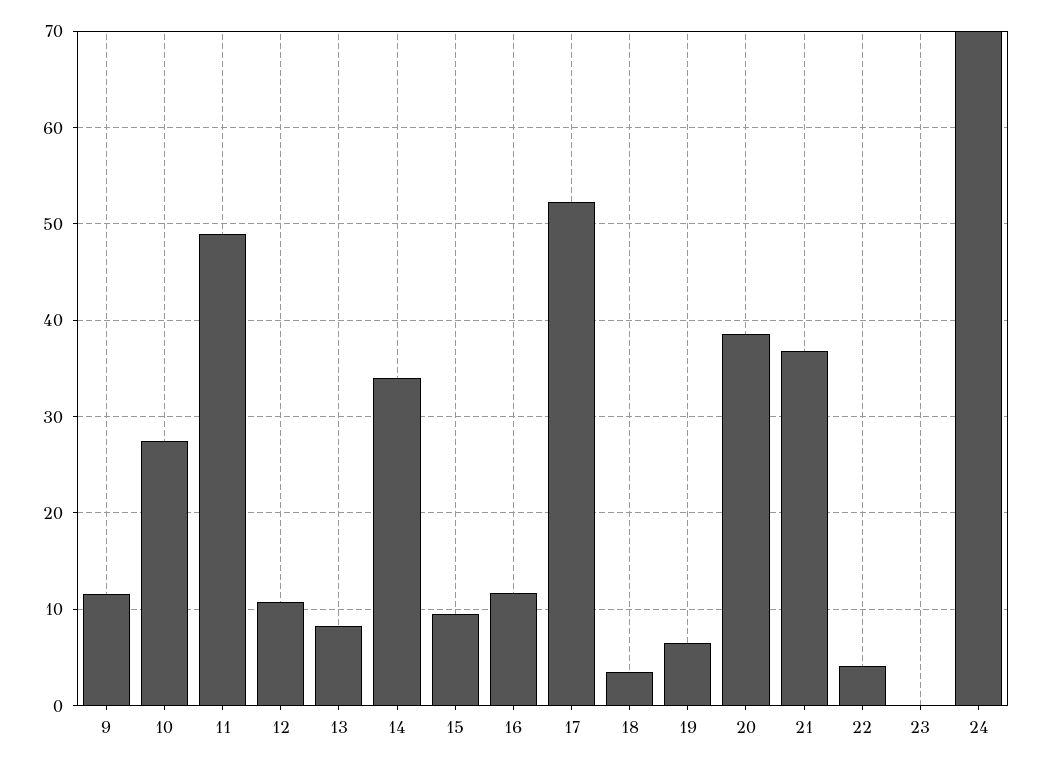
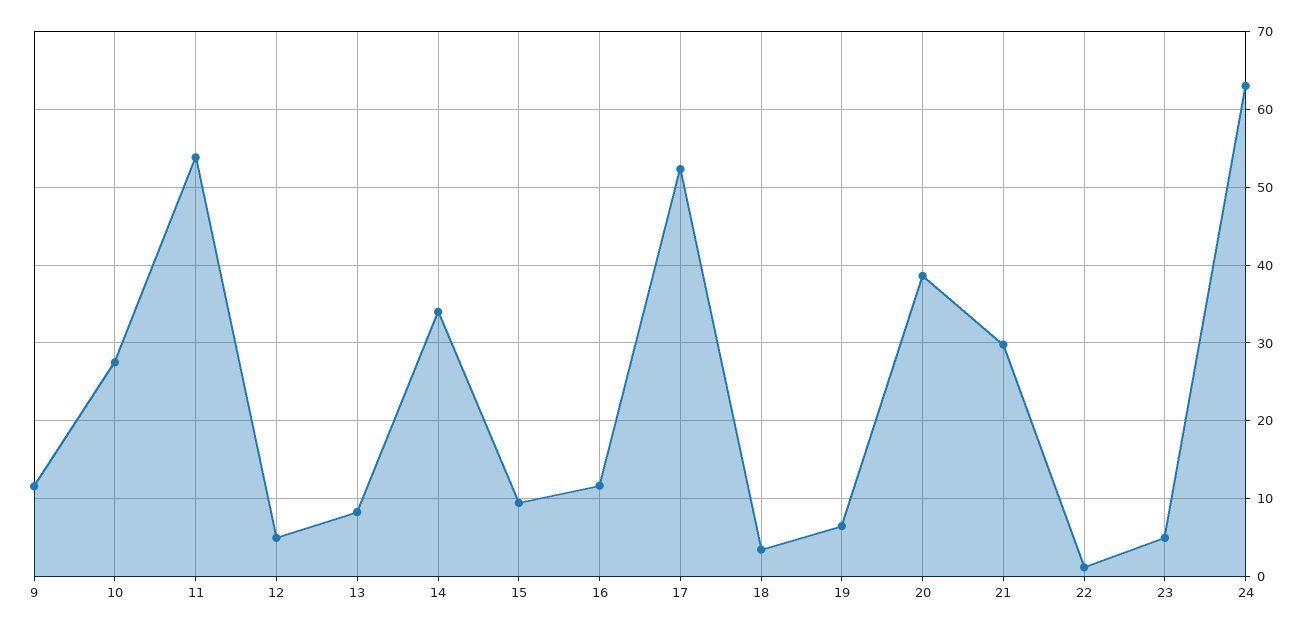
11: 49 -> 54
12: 11 -> 5
21: 37 -> 30
22: 4 -> 1
23: 0 -> 5
24: 70 -> 63

